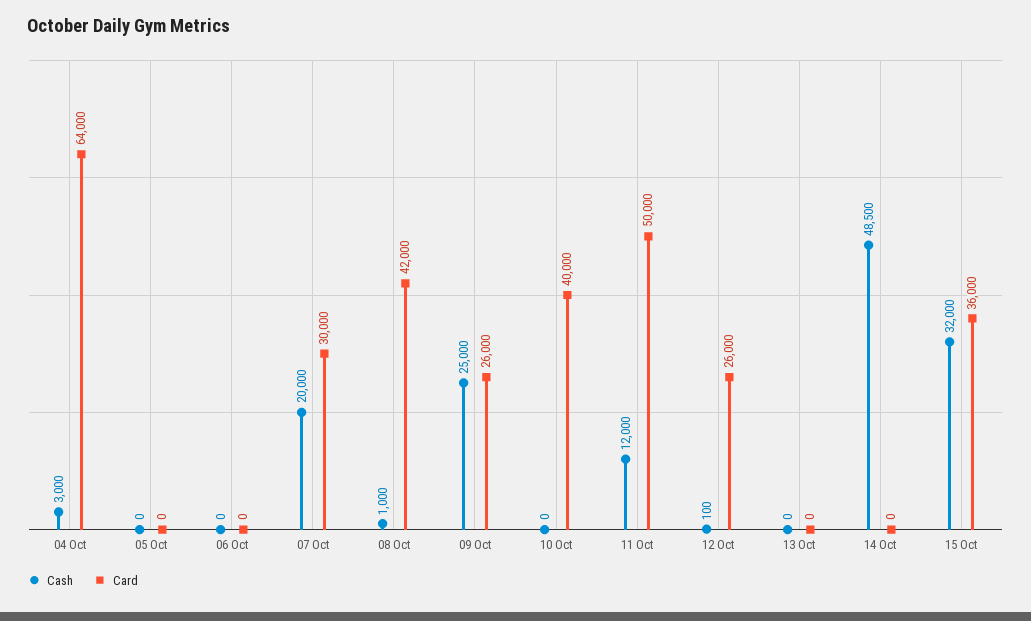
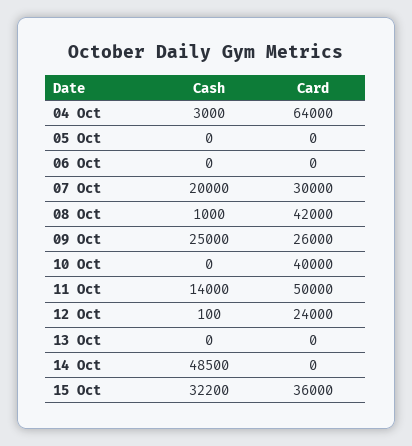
Cash, 11 Oct: 12000 -> 14000
Card, 12 Oct: 26000 -> 24000
Cash, 15 Oct: 32000 -> 32200

